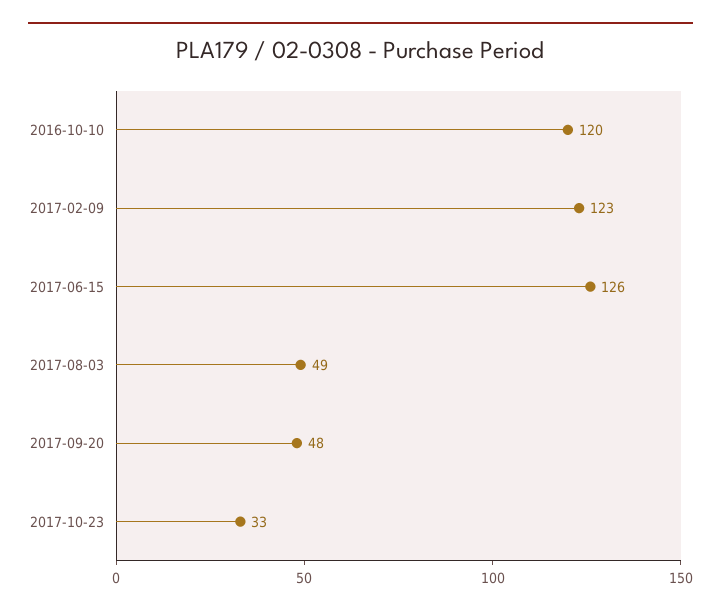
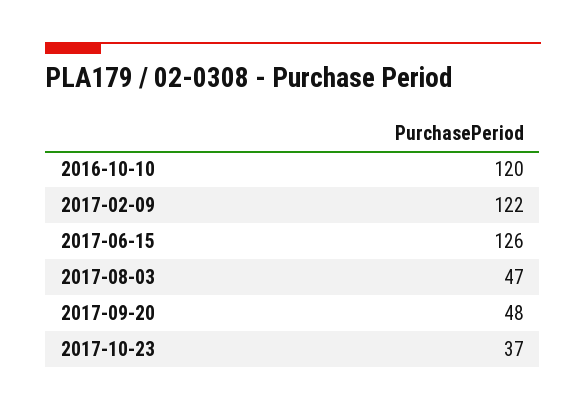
2017-02-09: 123 -> 122
2017-08-03: 49 -> 47
2017-10-23: 33 -> 37

